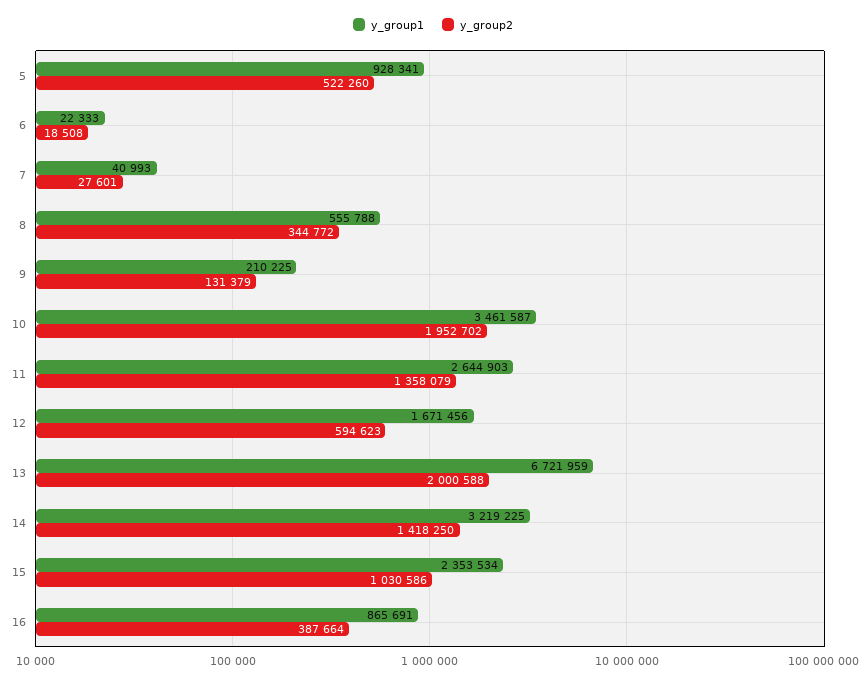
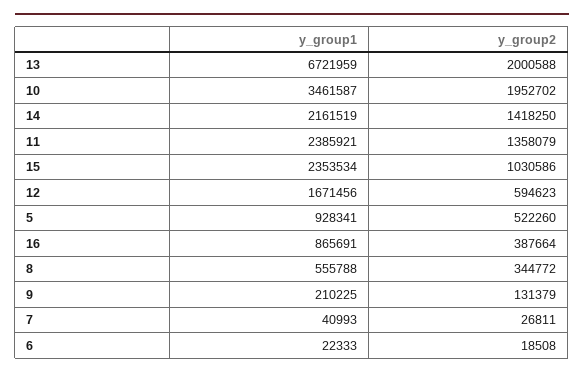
y_group2, 7: 27601 -> 26811
y_group1, 11: 2644903 -> 2385921
y_group1, 14: 3219225 -> 2161519

